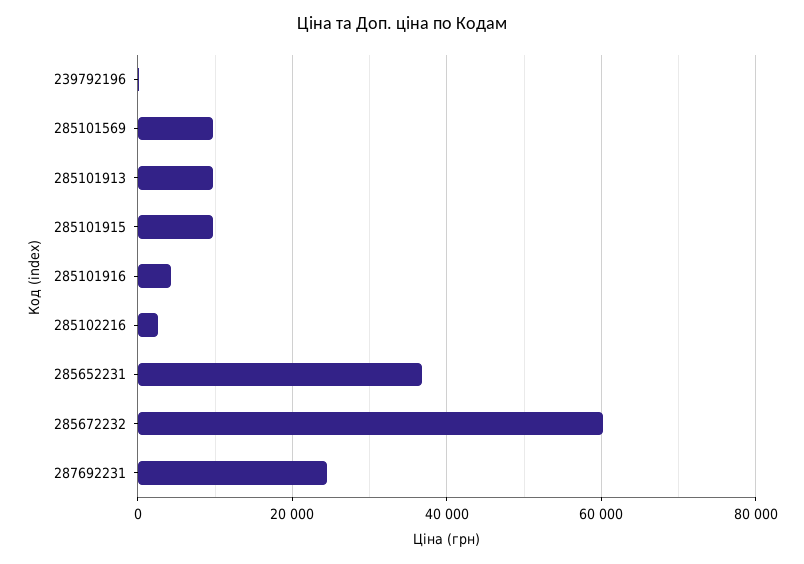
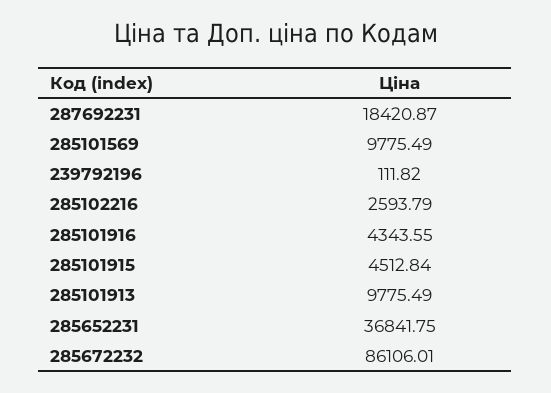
285101915: 10000 -> 4512.84
285672232: 60000 -> 86106.01
287692231: 24000 -> 18420.87

